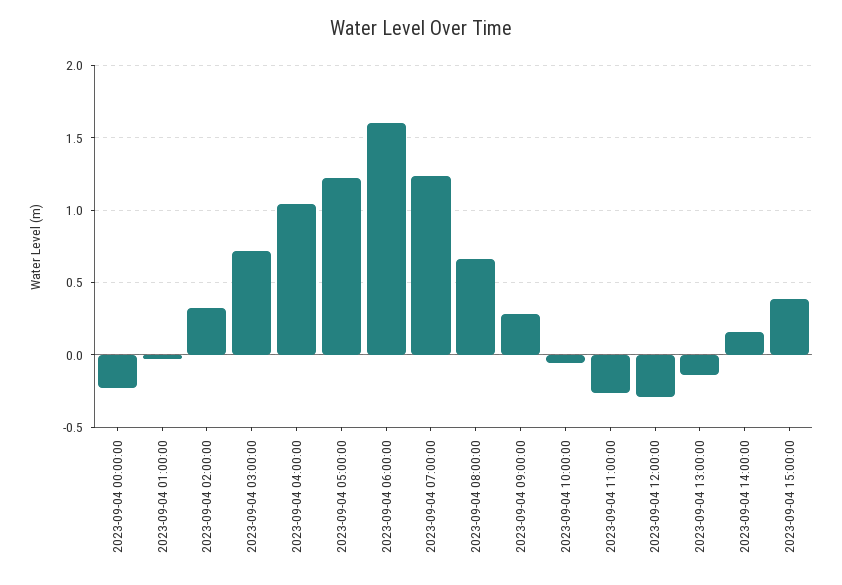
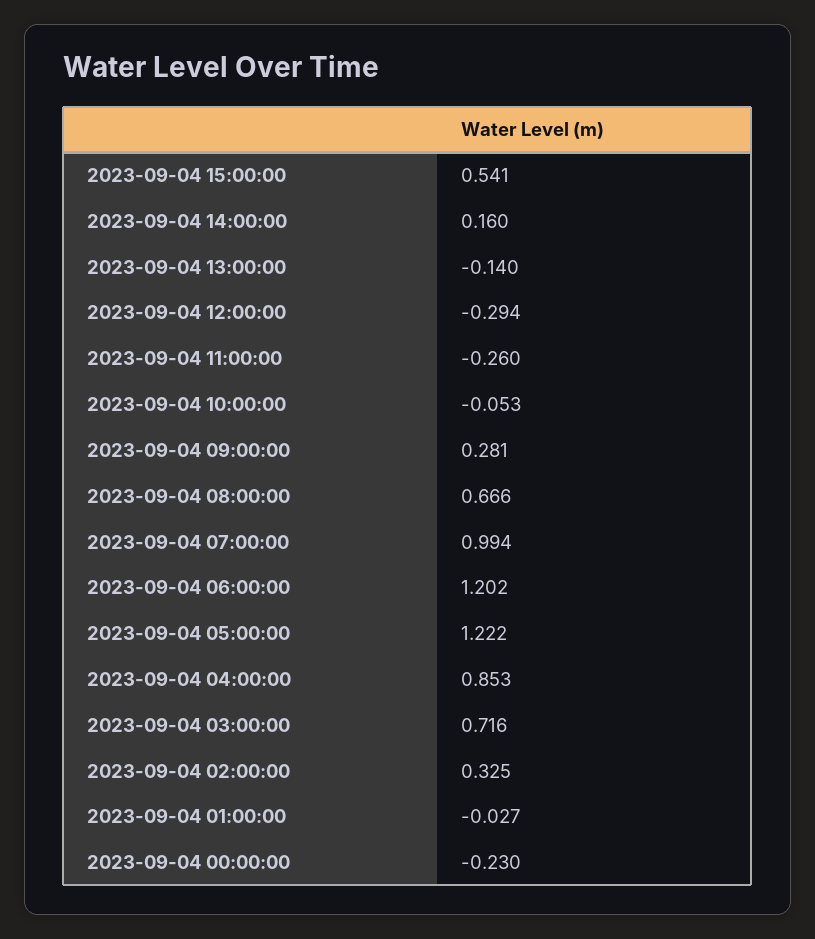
2023-09-04 04:00:00: 1.05 -> 0.853
2023-09-04 06:00:00: 1.6 -> 1.202
2023-09-04 07:00:00: 1.25 -> 0.994
2023-09-04 15:00:00: 0.4 -> 0.541

